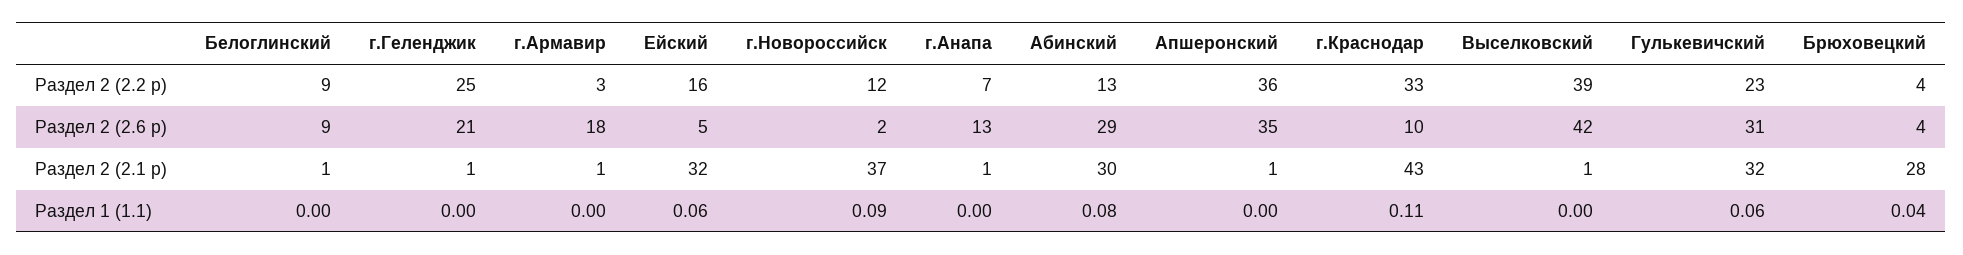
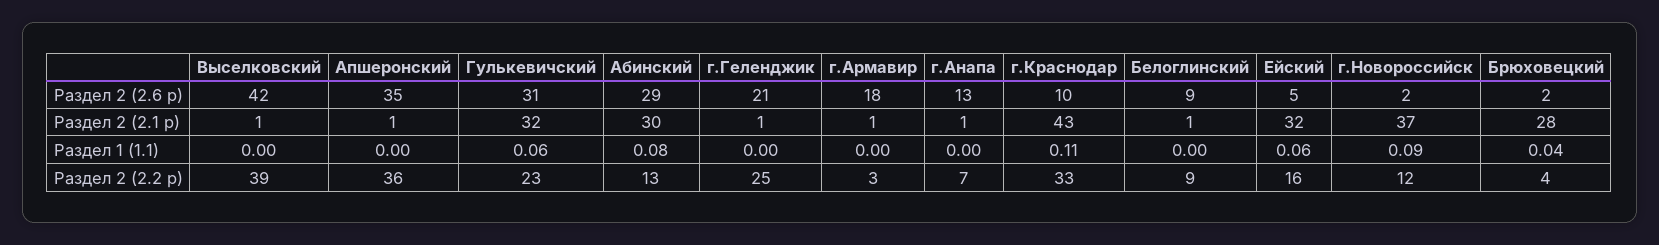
Брюховецкий, Раздел 2 (2.6 р): 4 -> 2

